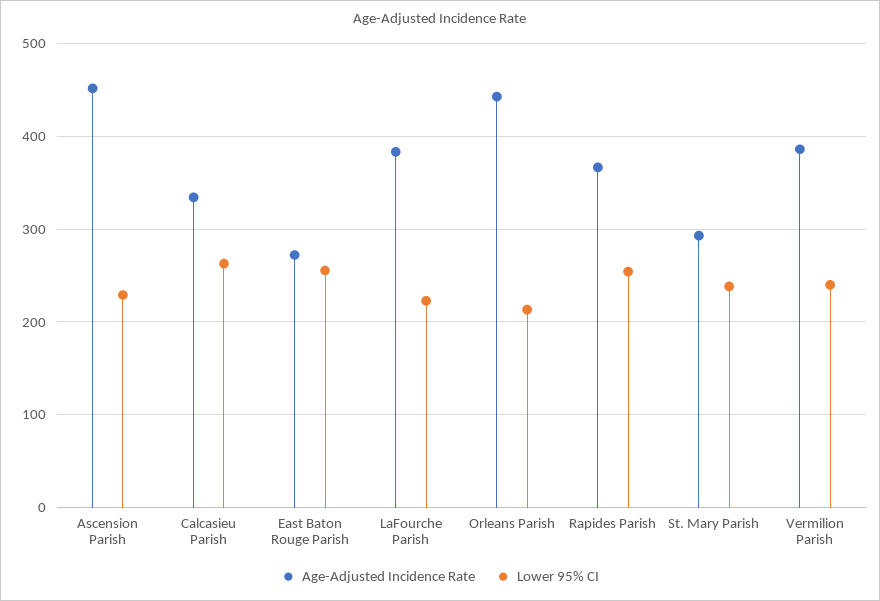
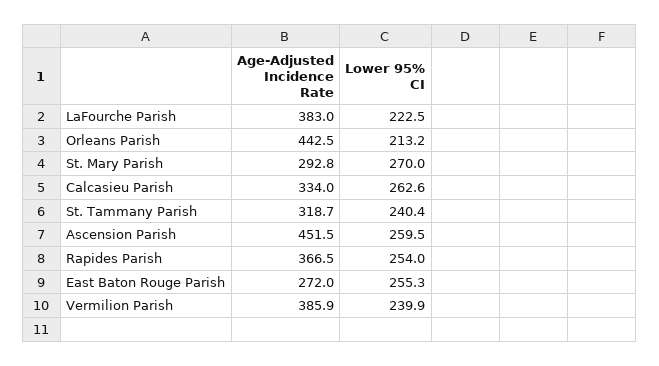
Lower 95% CI, Ascension Parish: 230 -> 259.5
Lower 95% CI, St. Mary Parish: 240 -> 270
Age-Adjusted Incidence Rate, St. Tammany Parish: none -> 318.7
Lower 95% CI, St. Tammany Parish: none -> 240.4

